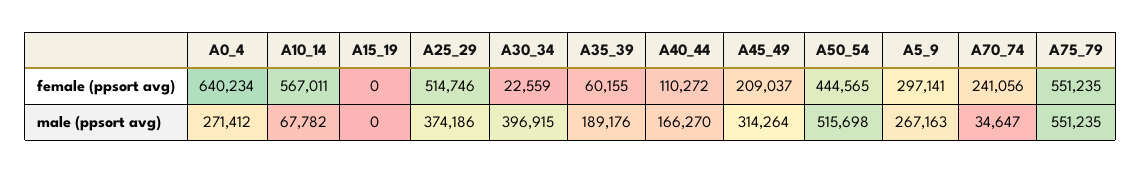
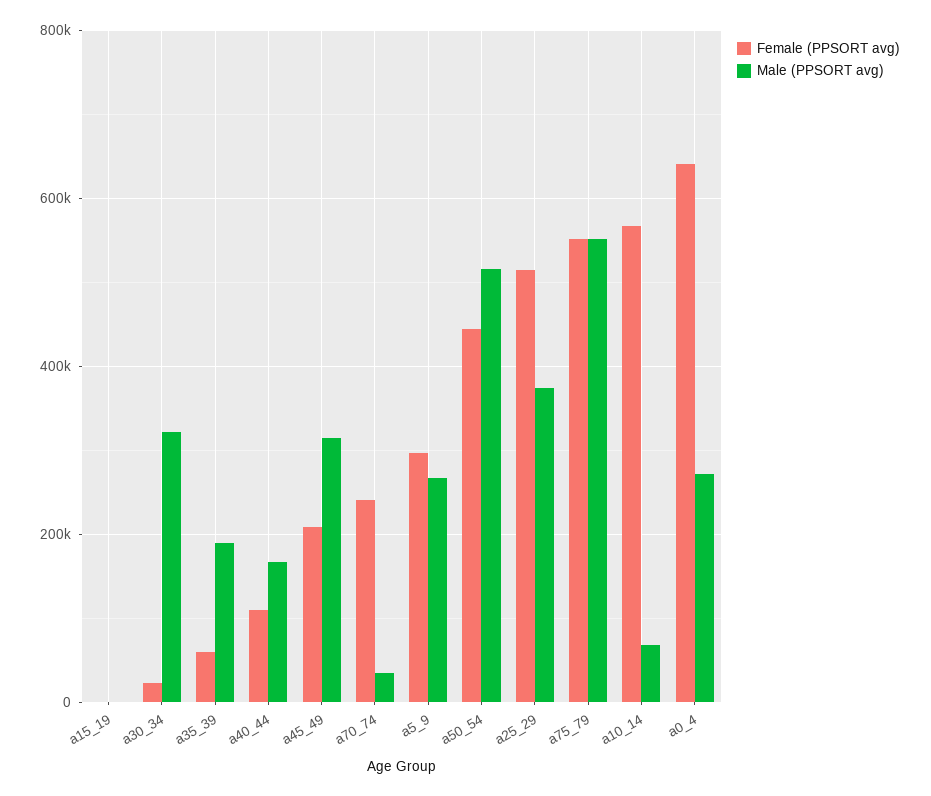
male (ppsort avg), A30_34: 396915 -> 320000

